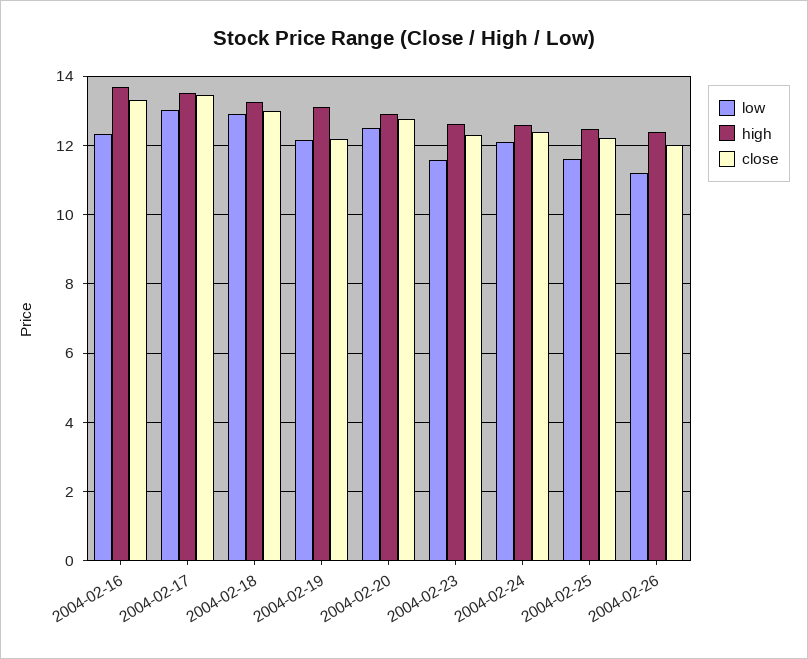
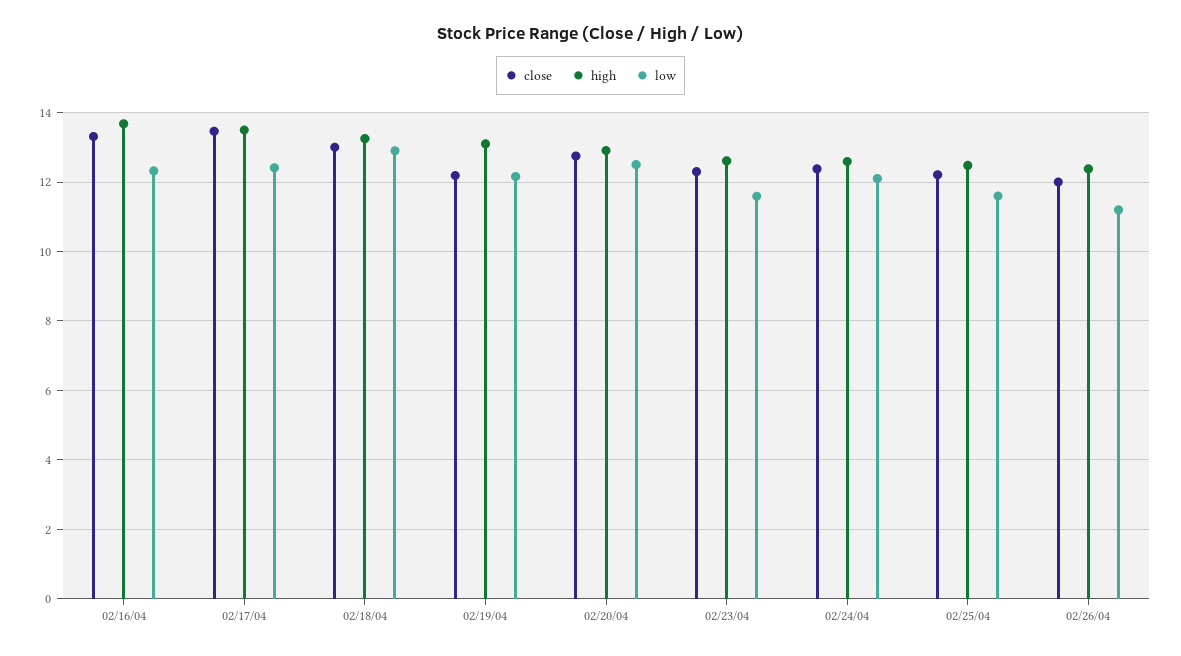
low, 2004-02-17: 13 -> 12.4

